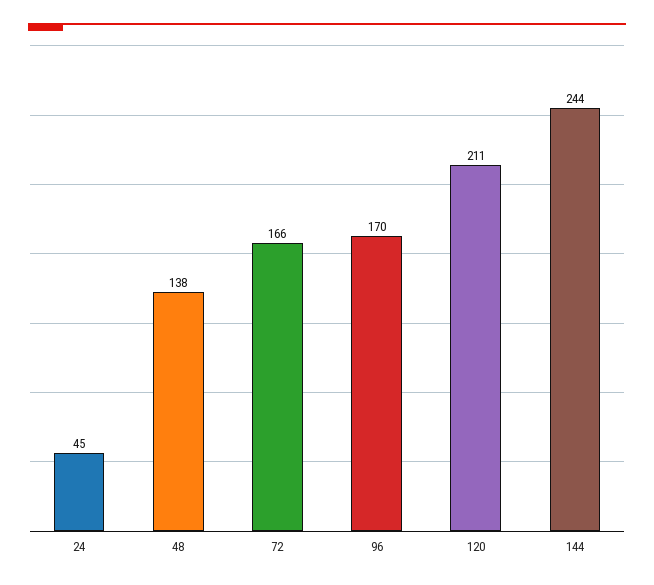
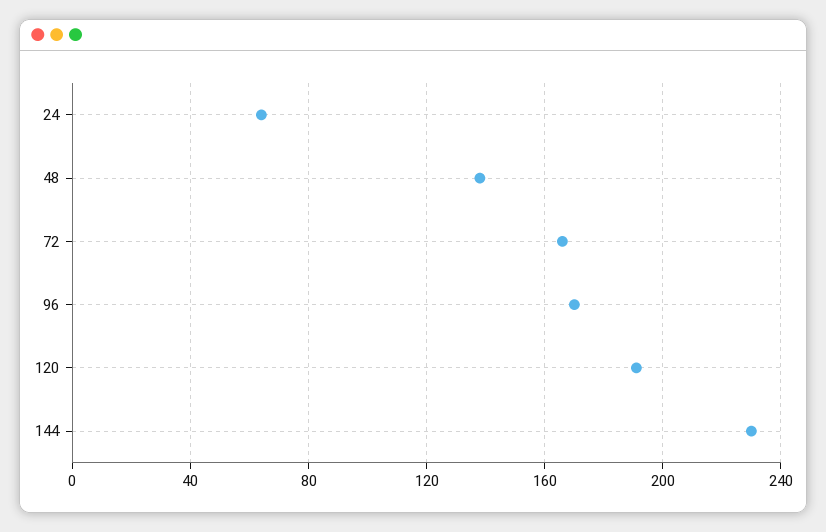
24: 45 -> 65
120: 211 -> 190
144: 244 -> 230

